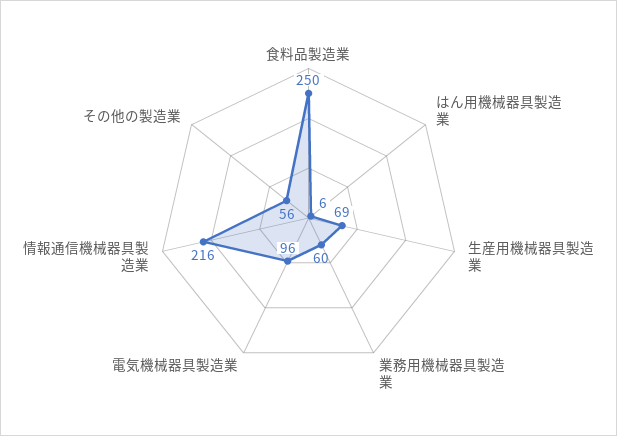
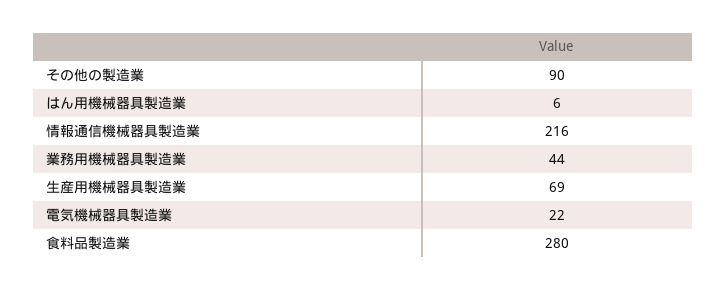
食料品製造業: 250 -> 280
業務用機械器具製造業: 60 -> 44
電気機械器具製造業: 96 -> 22
その他の製造業: 56 -> 90

